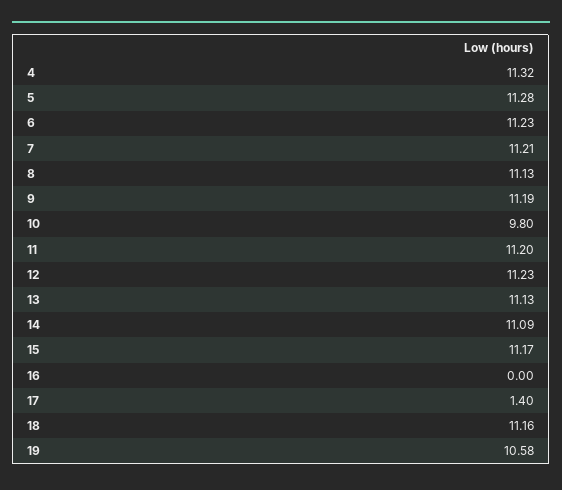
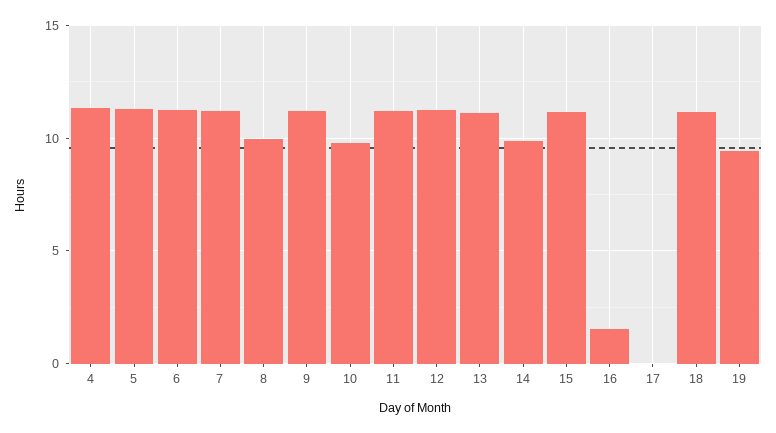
8: 11.13 -> 10
14: 11.09 -> 10
16: 0 -> 1.5
17: 1.4 -> 0
19: 10.58 -> 9.5

